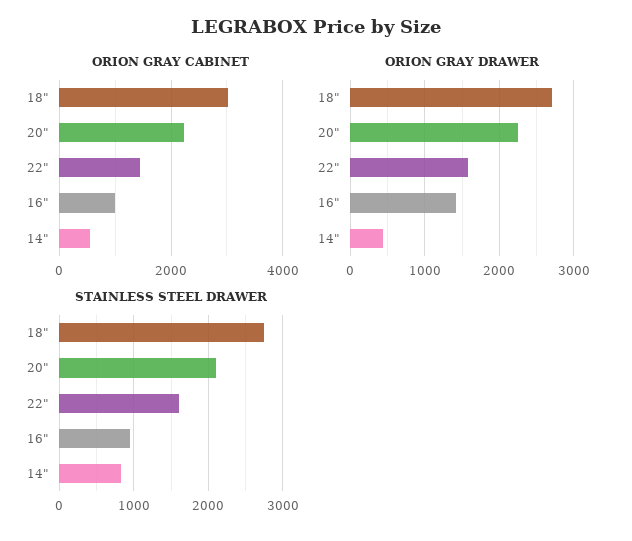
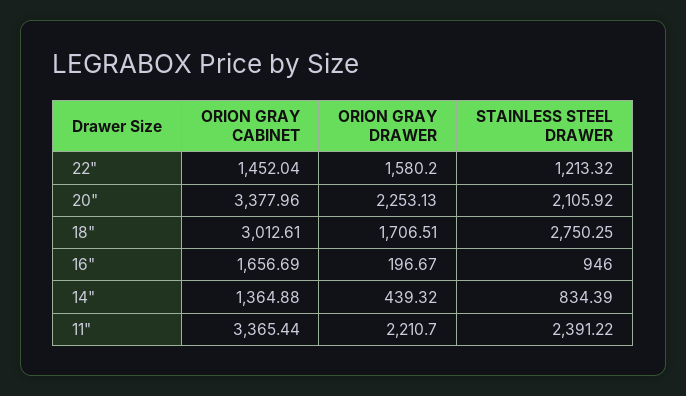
ORION GRAY CABINET, 20": 2200 -> 3377.96
ORION GRAY CABINET, 16": 1000 -> 1656.69
ORION GRAY CABINET, 14": 600 -> 1364.88
ORION GRAY DRAWER, 18": 2700 -> 1706.51
ORION GRAY DRAWER, 16": 1400 -> 196.67
STAINLESS STEEL DRAWER, 22": 1600 -> 1213.32
ORION GRAY CABINET, 11": none -> 3365.44
ORION GRAY DRAWER, 11": none -> 2210.7
STAINLESS STEEL DRAWER, 11": none -> 2391.22

